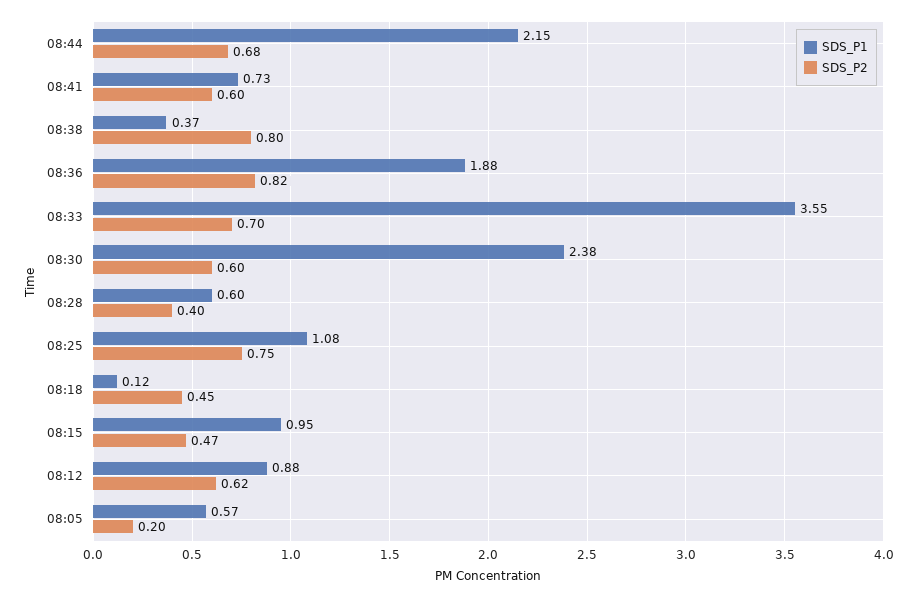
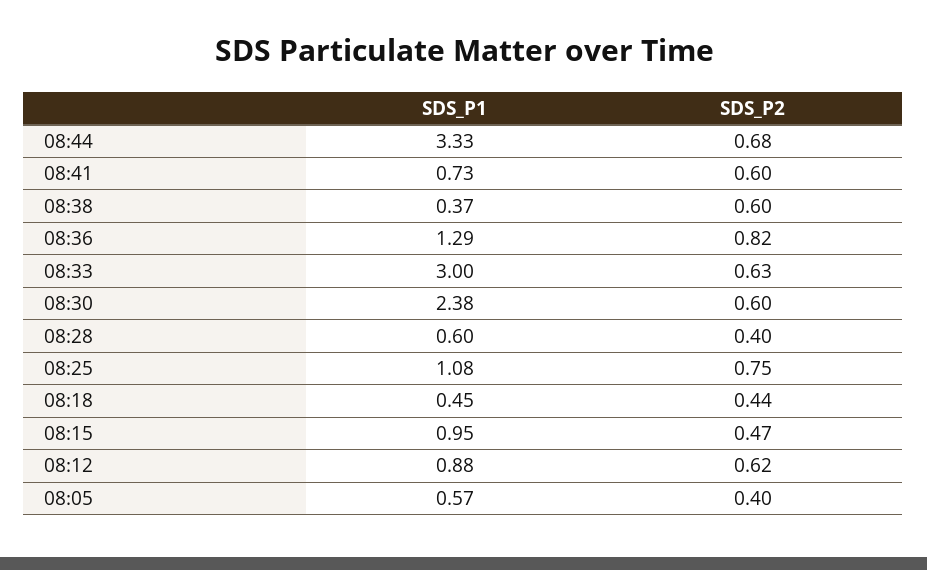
SDS_P1, 08:44: 2.15 -> 3.33
SDS_P2, 08:38: 0.8 -> 0.6
SDS_P1, 08:36: 1.88 -> 1.29
SDS_P1, 08:33: 3.55 -> 3
SDS_P2, 08:33: 0.7 -> 0.63
SDS_P1, 08:18: 0.12 -> 0.45
SDS_P2, 08:18: 0.45 -> 0.44
SDS_P2, 08:05: 0.2 -> 0.4

